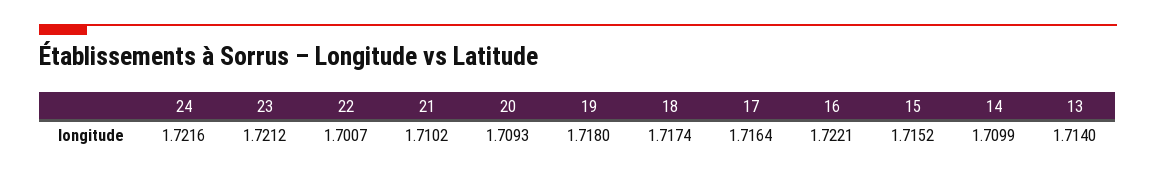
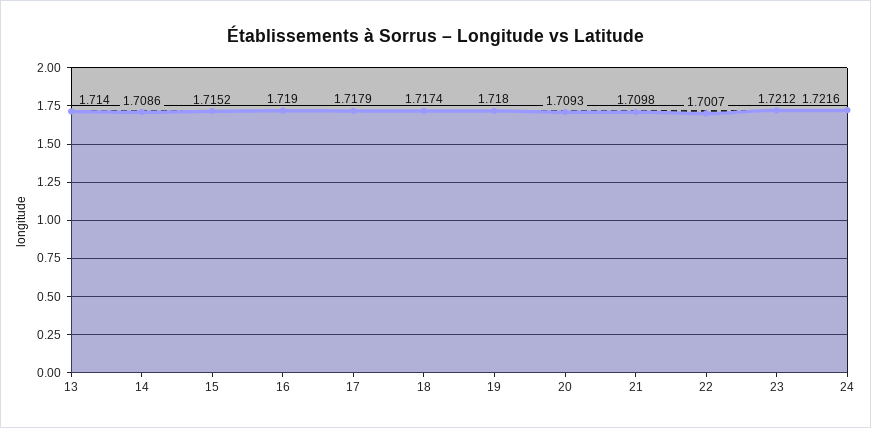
21: 1.7102 -> 1.7098
17: 1.7164 -> 1.7179
16: 1.7221 -> 1.719
14: 1.7099 -> 1.7086

